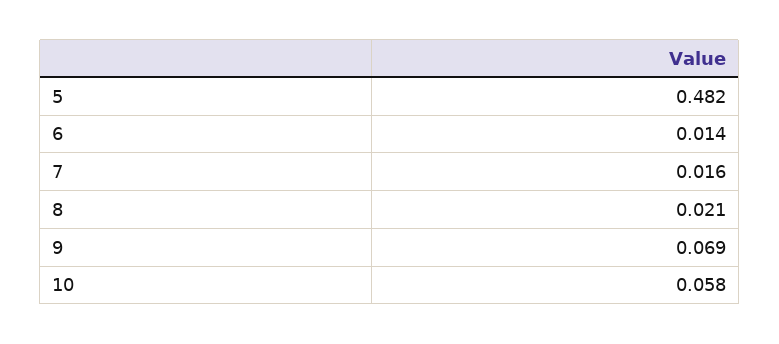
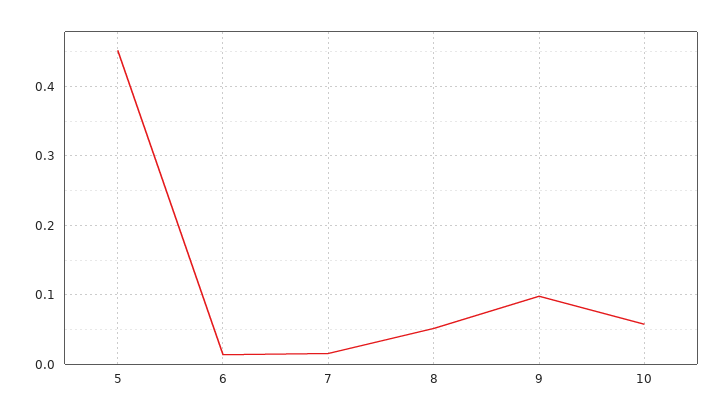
5: 0.482 -> 0.45
8: 0.021 -> 0.05
9: 0.069 -> 0.1

